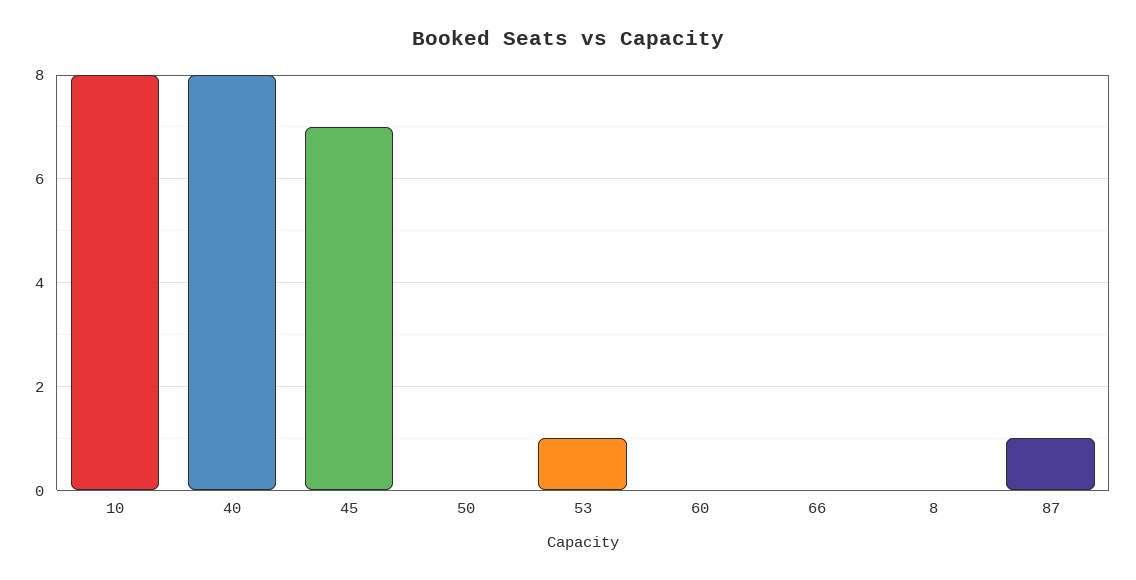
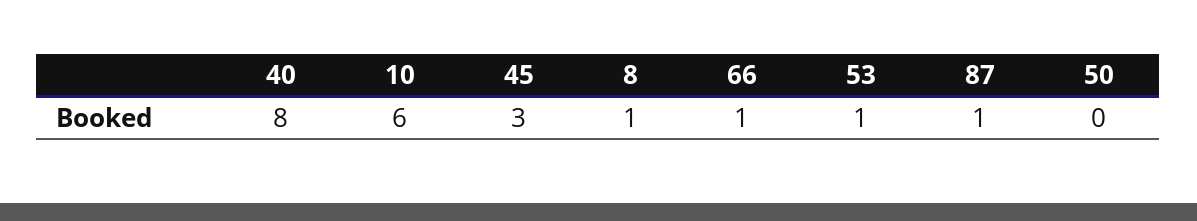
10: 8 -> 6
45: 7 -> 3
60: 0 -> none
66: 0 -> 1
8: 0 -> 1

